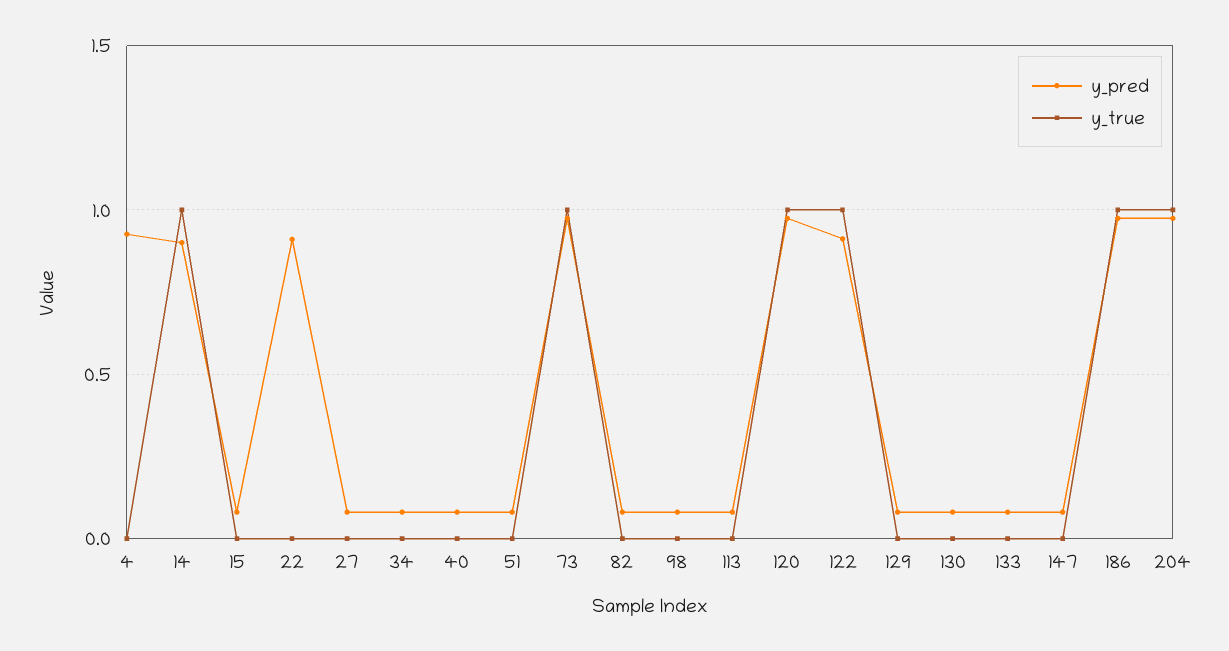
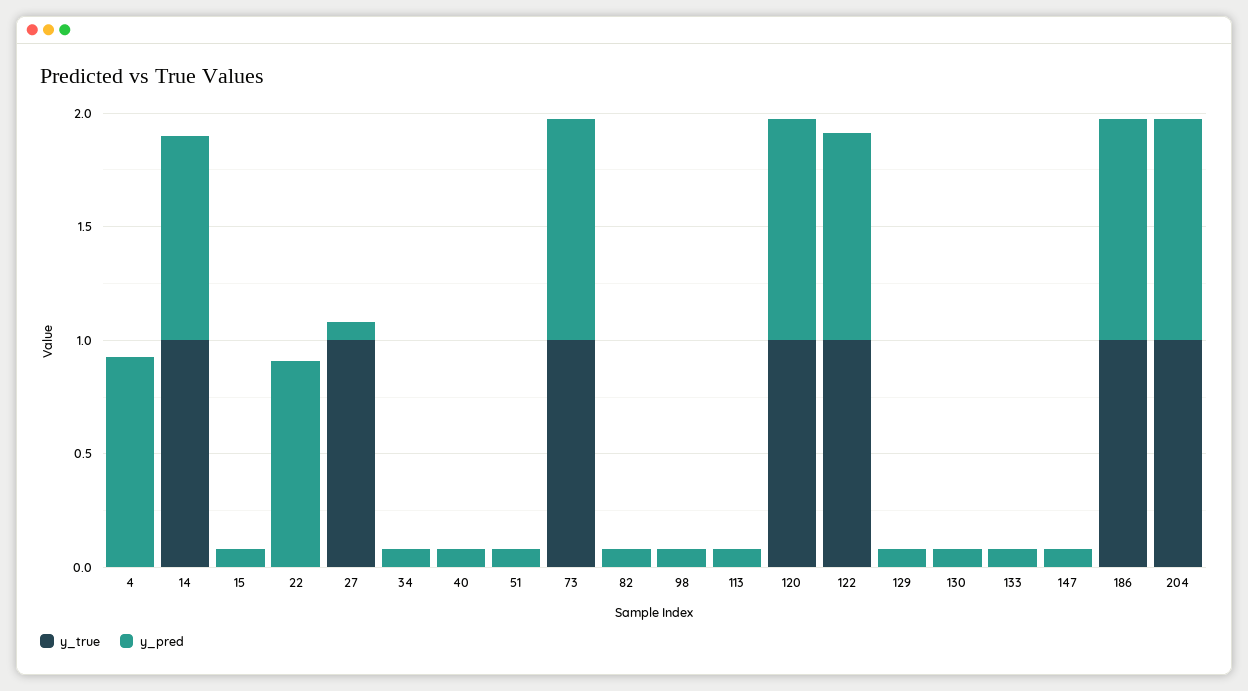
y_true, 27: 0 -> 1

